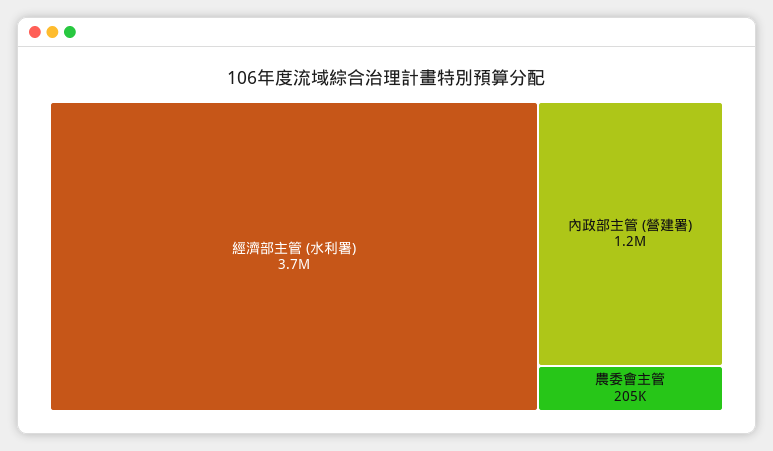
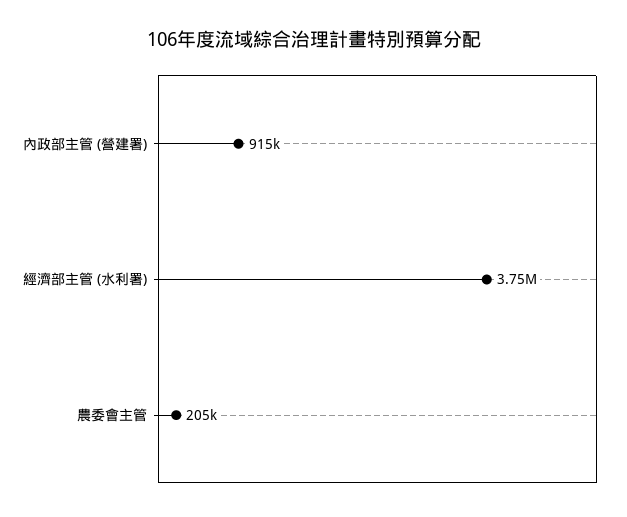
內政部主管 (營建署): 1200000 -> 915000

